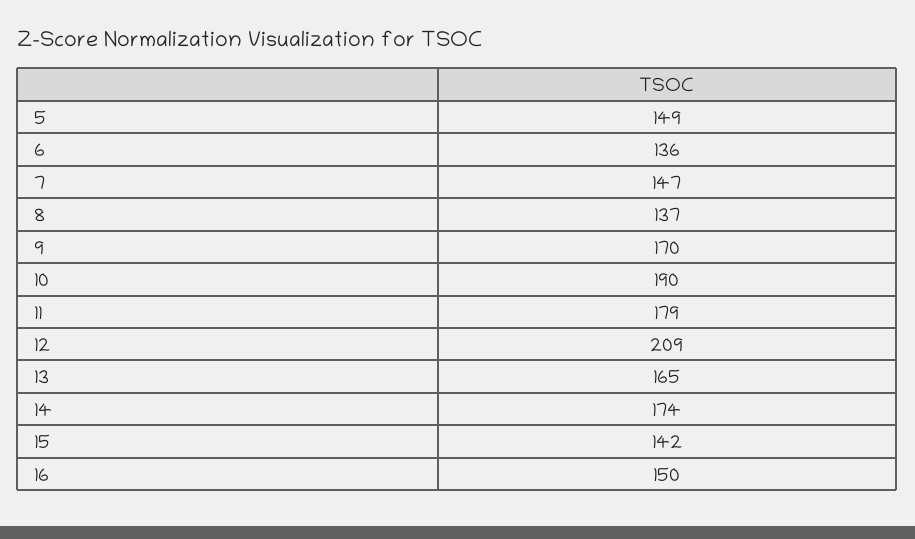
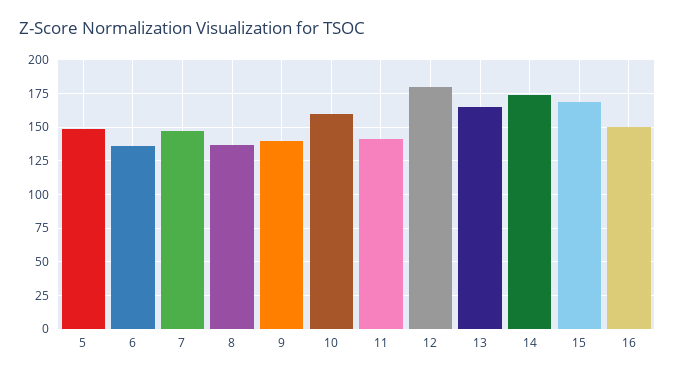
9: 170 -> 140
10: 190 -> 160
11: 179 -> 140
12: 209 -> 180
15: 142 -> 170

